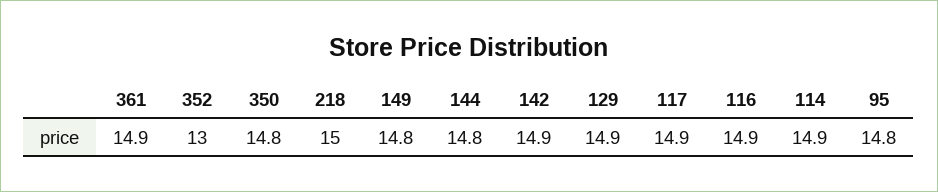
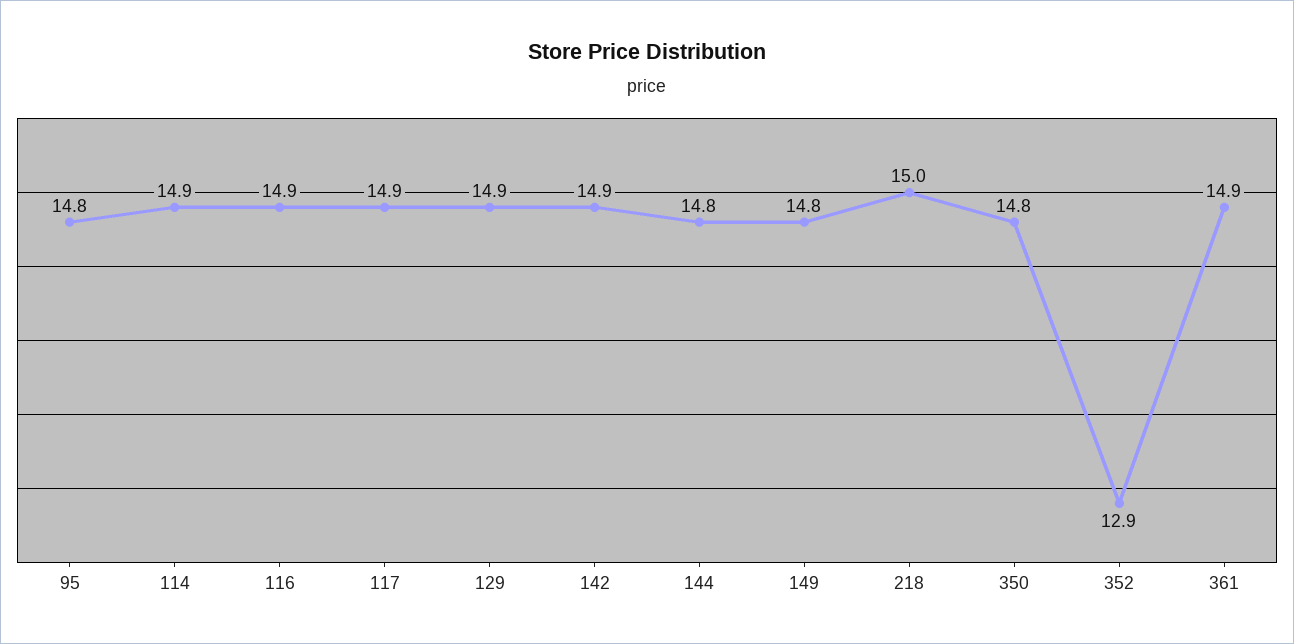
352: 13 -> 12.9

